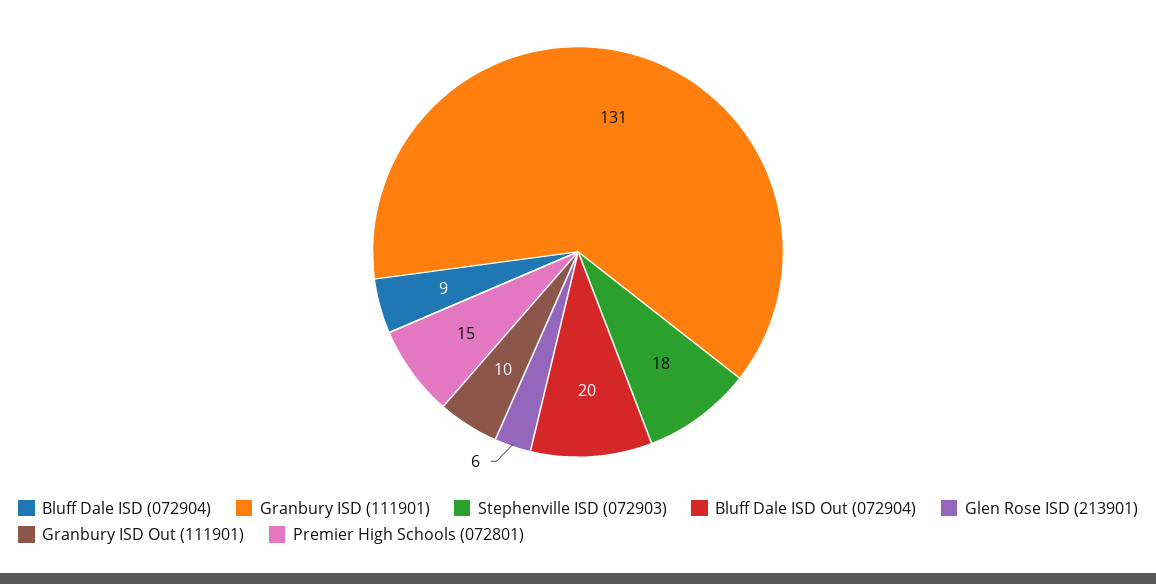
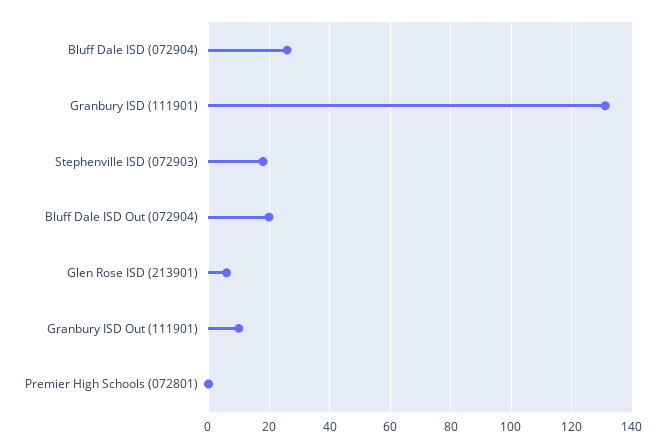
Bluff Dale ISD (072904): 9 -> 25
Premier High Schools (072801): 15 -> 0

